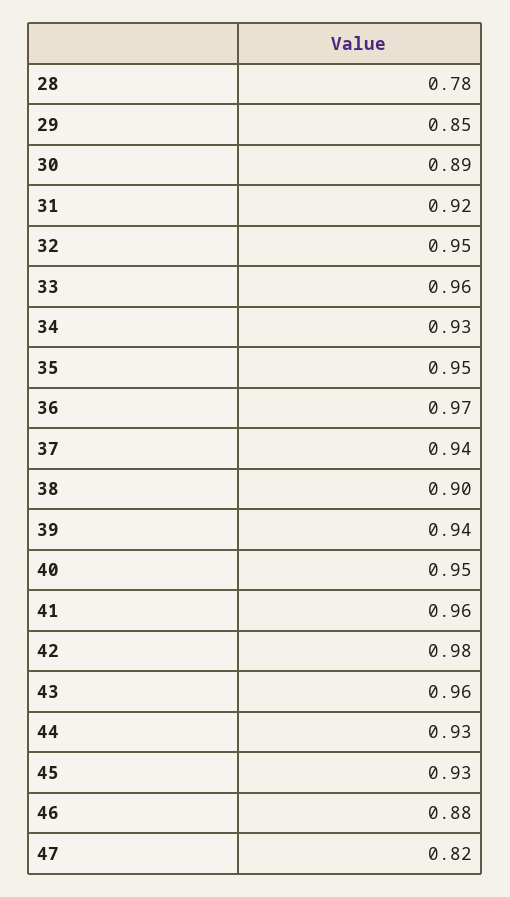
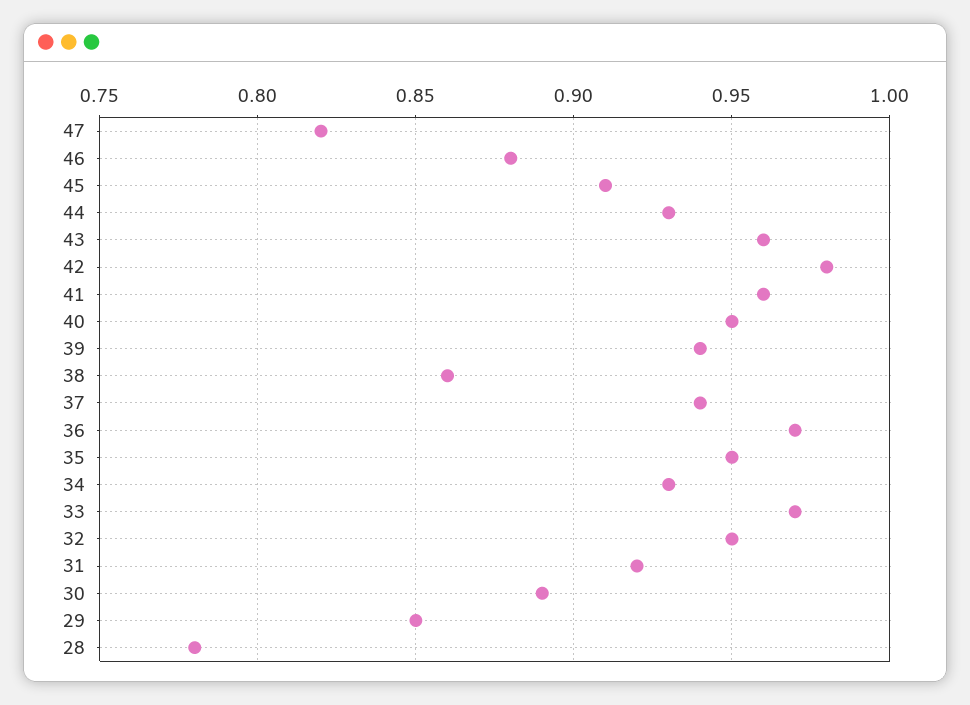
33: 0.96 -> 0.97
38: 0.9 -> 0.86
45: 0.93 -> 0.91

